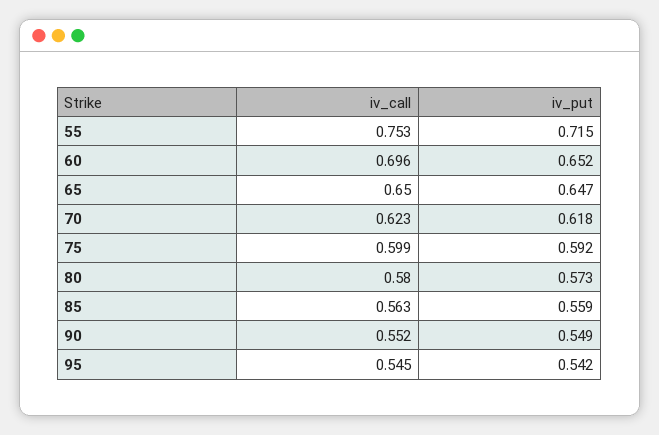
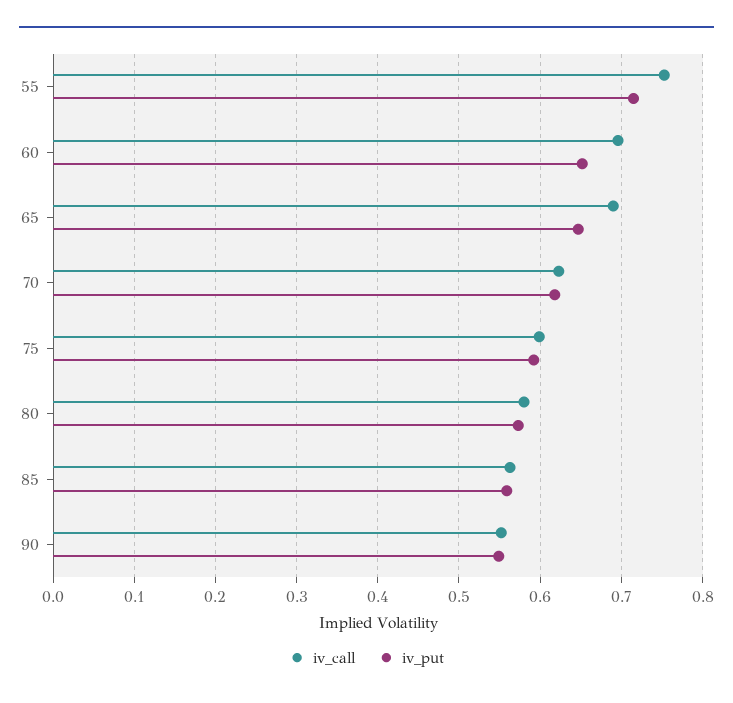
iv_call, 65: 0.65 -> 0.69
iv_call, 95: 0.545 -> none
iv_put, 95: 0.542 -> none

